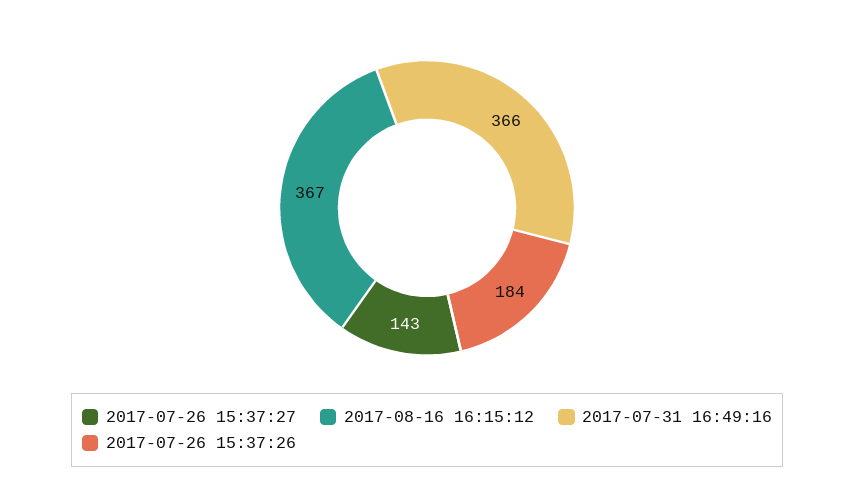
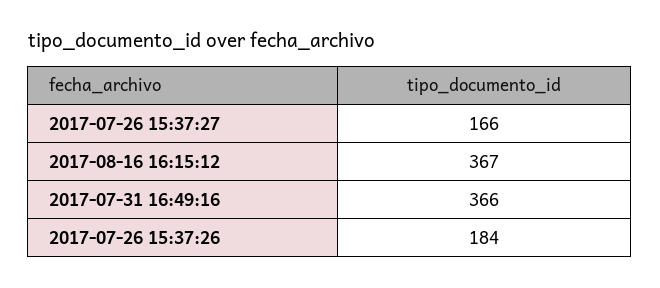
2017-07-26 15:37:27: 143 -> 166

